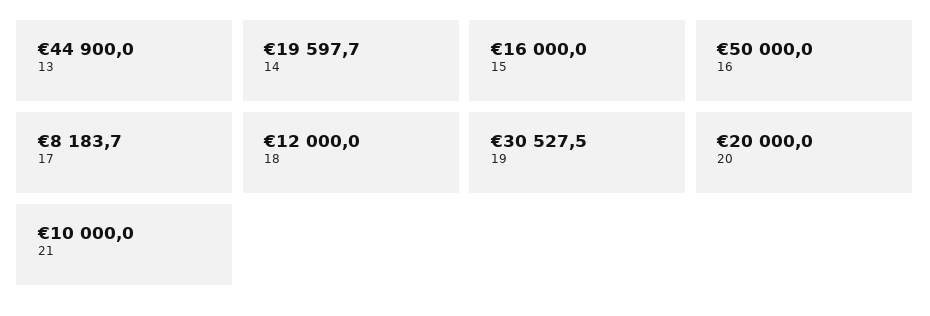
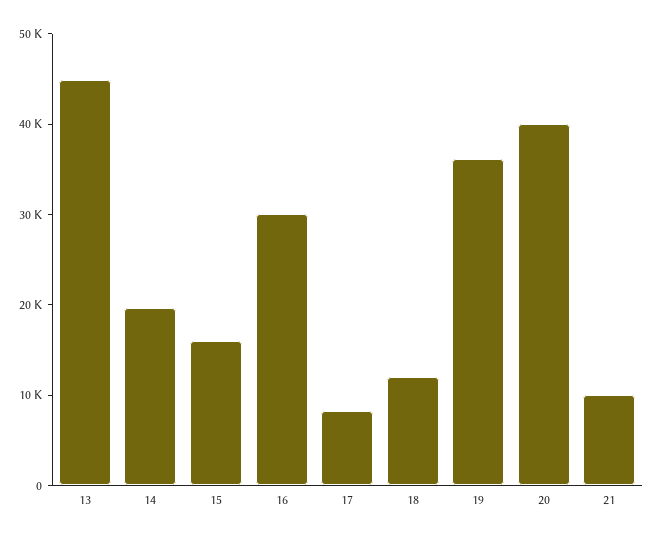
16: 50000 -> 30000
19: 30527.5 -> 36000
20: 20000 -> 40000

